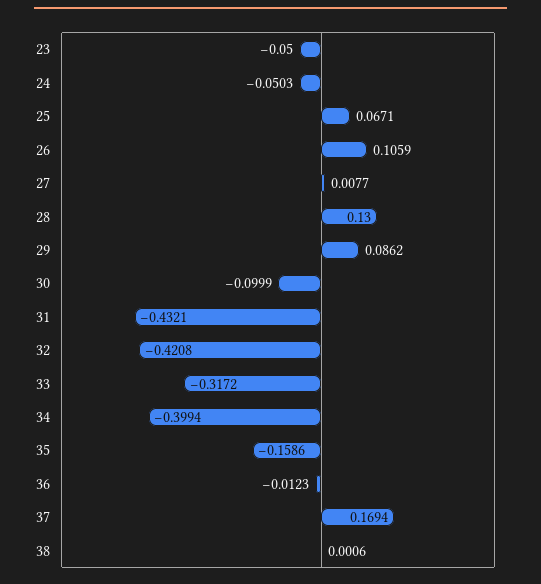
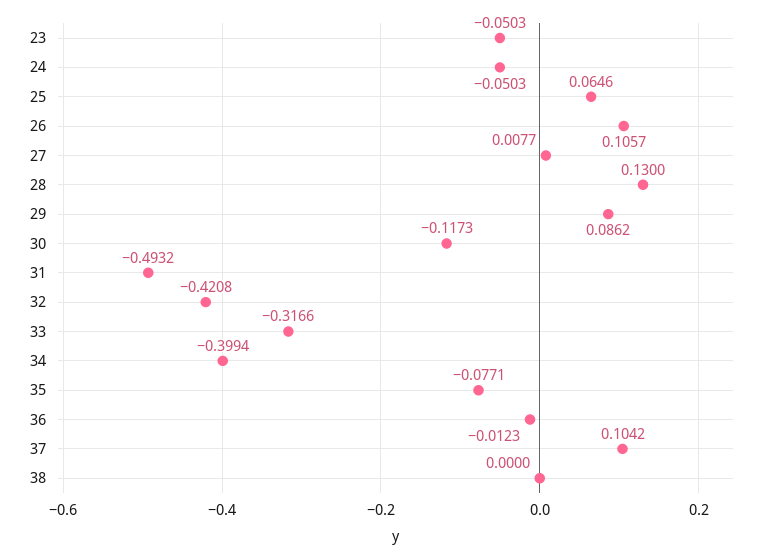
23: -0.05 -> -0.0503
25: 0.0671 -> 0.0646
26: 0.1059 -> 0.1057
30: -0.0999 -> -0.1173
31: -0.4321 -> -0.4932
33: -0.3172 -> -0.3166
35: -0.1586 -> -0.0771
37: 0.1694 -> 0.1042
38: 0.0006 -> 0

